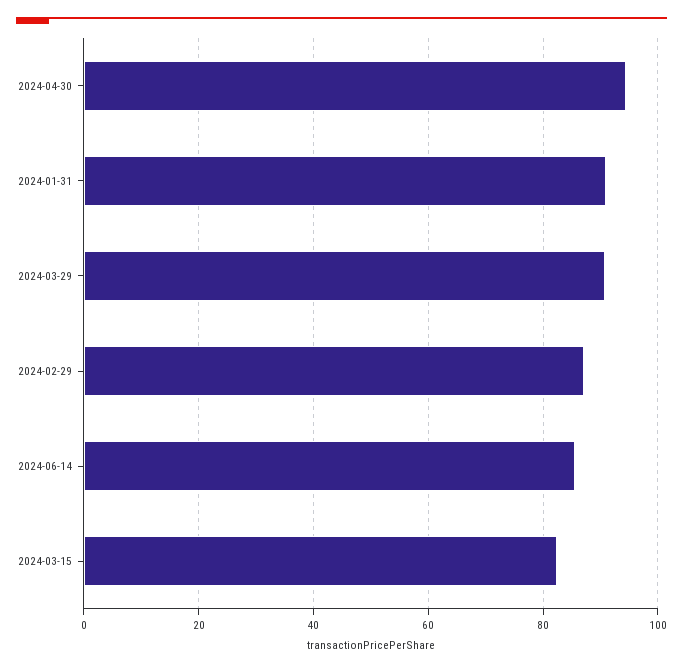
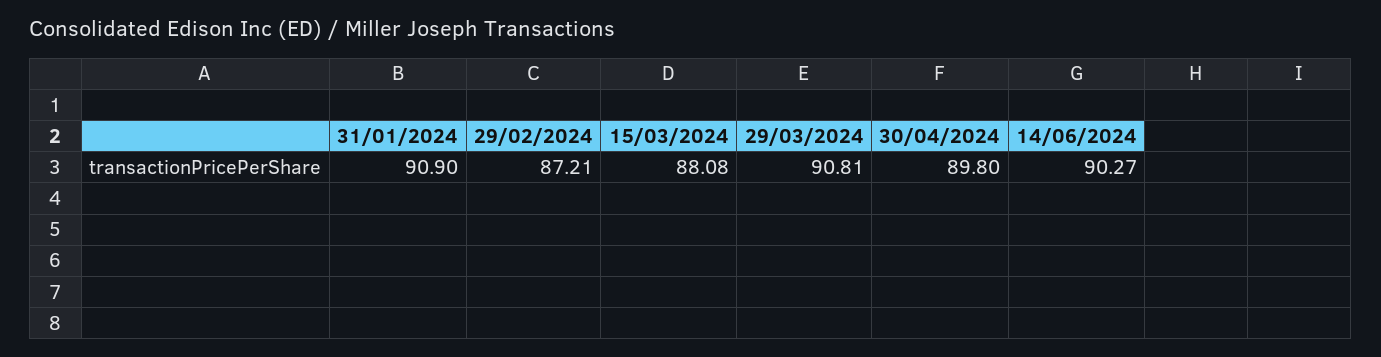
2024-04-30: 94 -> 89.8
2024-06-14: 86 -> 90.27
2024-03-15: 82 -> 88.08

